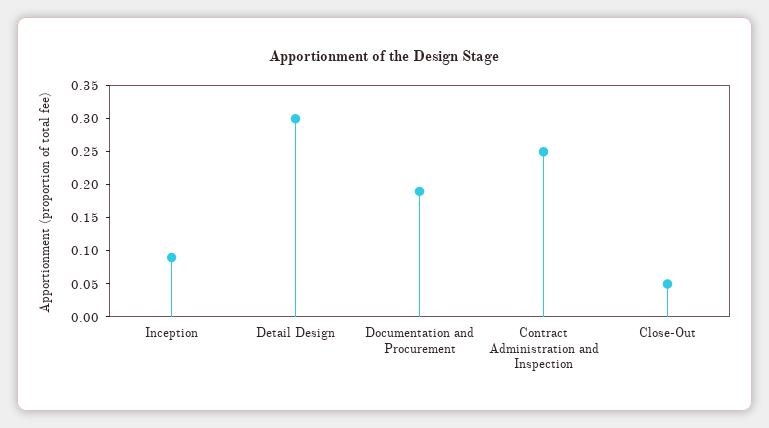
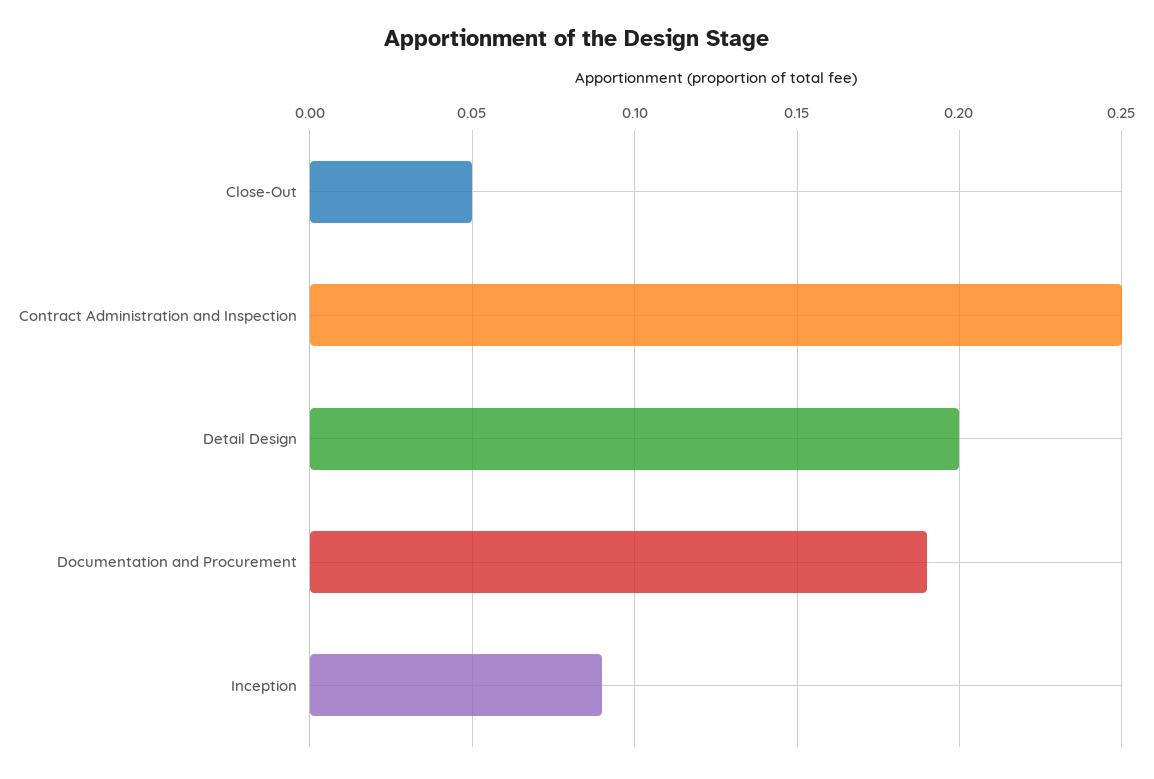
Detail Design: 0.3 -> 0.2

